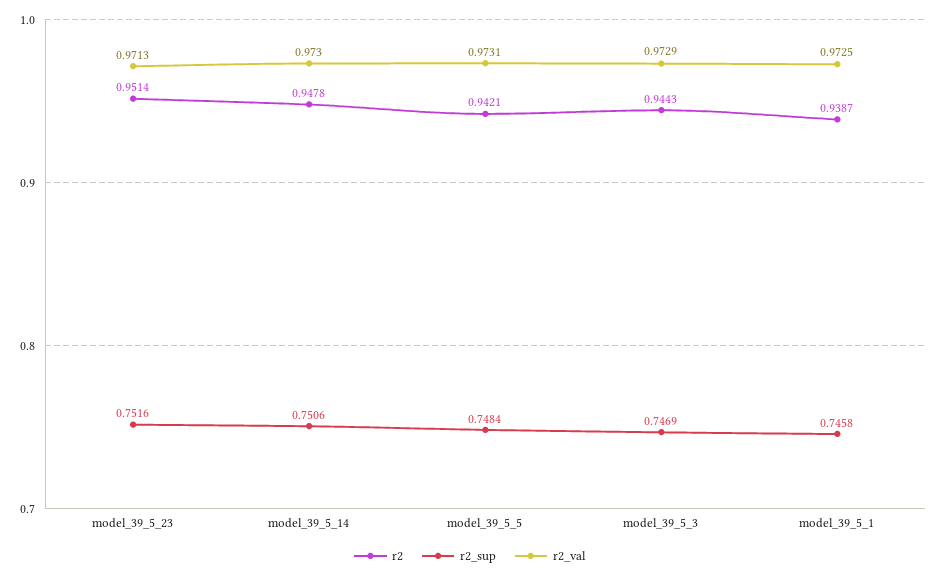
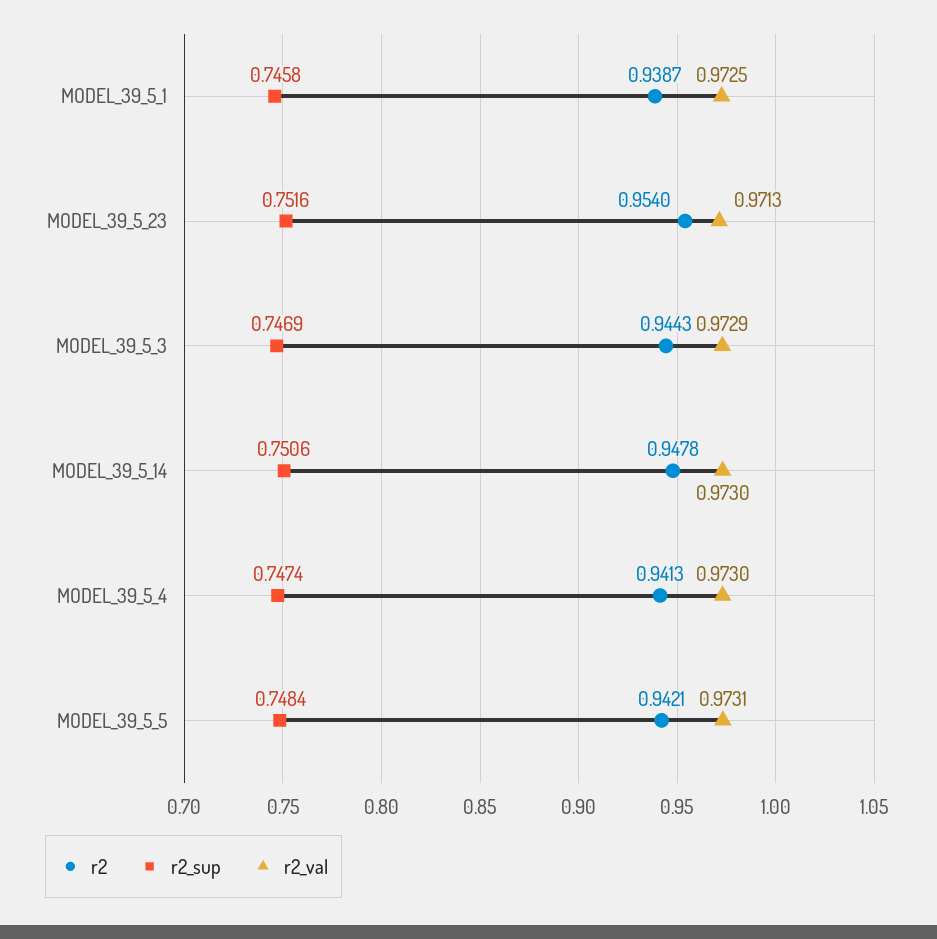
r2, model_39_5_23: 0.9514 -> 0.954
r2, MODEL_39_5_4: none -> 0.9413
r2_sup, MODEL_39_5_4: none -> 0.7474
r2_val, MODEL_39_5_4: none -> 0.973

